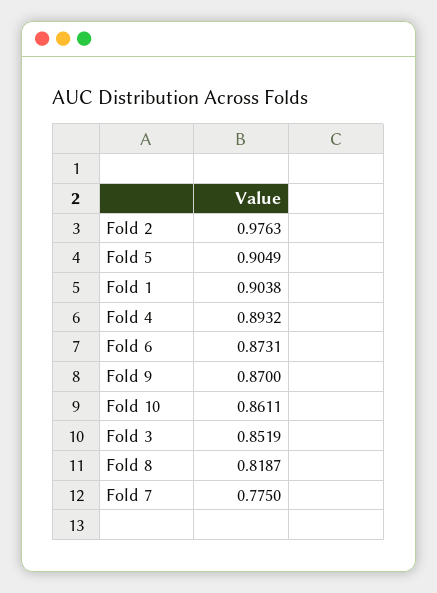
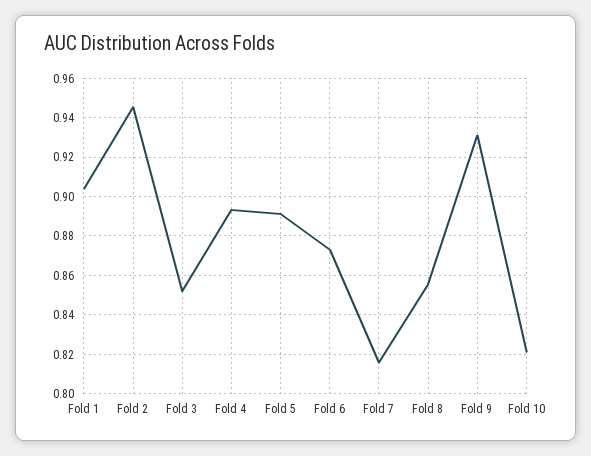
Fold 2: 0.9763 -> 0.945
Fold 5: 0.9049 -> 0.89
Fold 9: 0.87 -> 0.93
Fold 10: 0.8611 -> 0.82
Fold 8: 0.8187 -> 0.855
Fold 7: 0.775 -> 0.815

